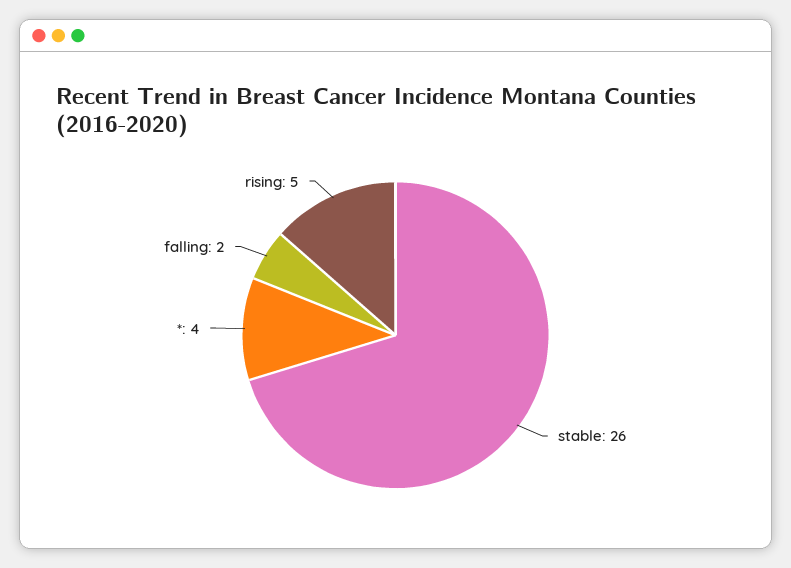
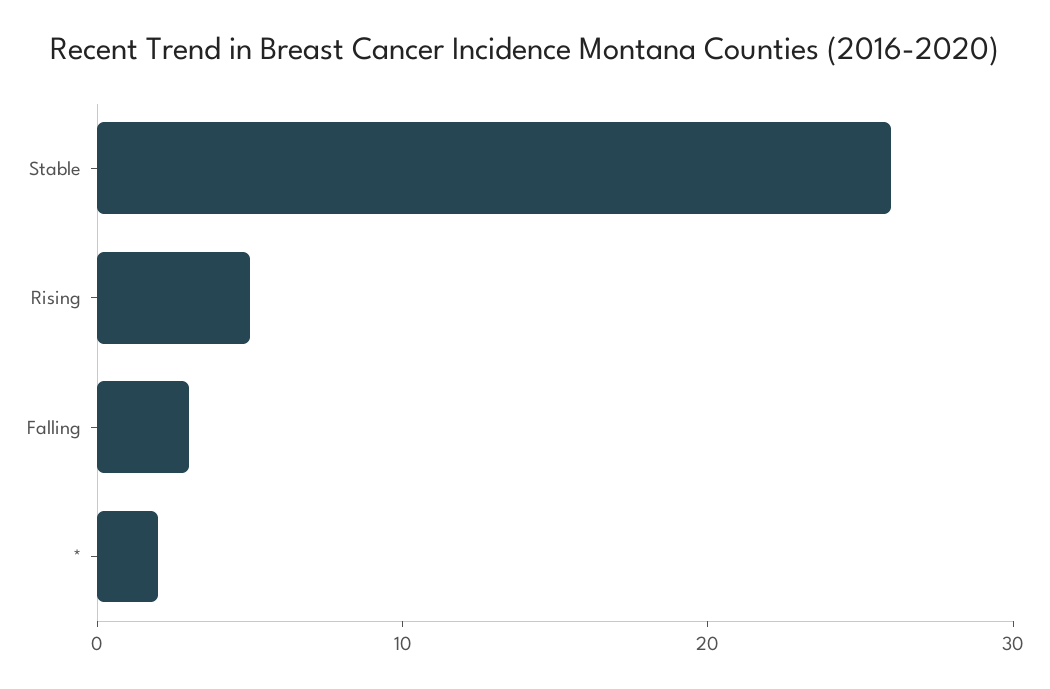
*: 4 -> 2
falling: 2 -> 3

